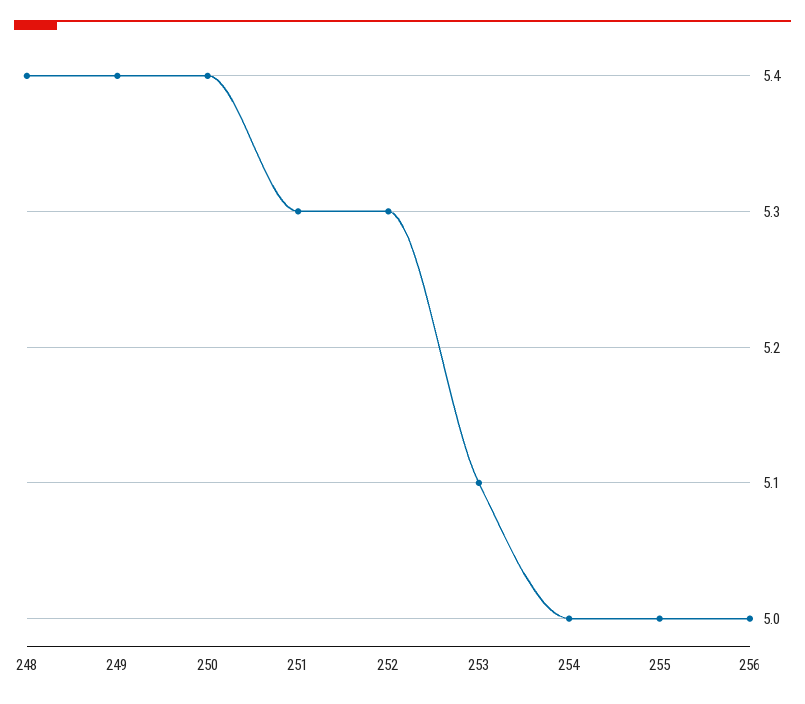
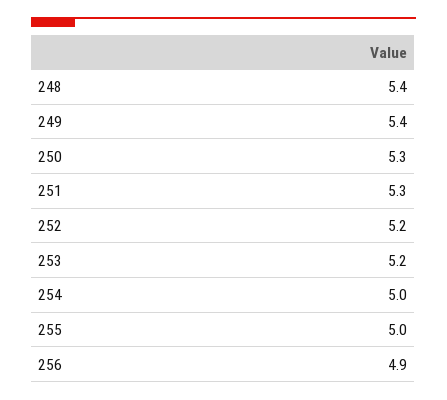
250: 5.4 -> 5.3
252: 5.3 -> 5.2
253: 5.1 -> 5.2
256: 5 -> 4.9

